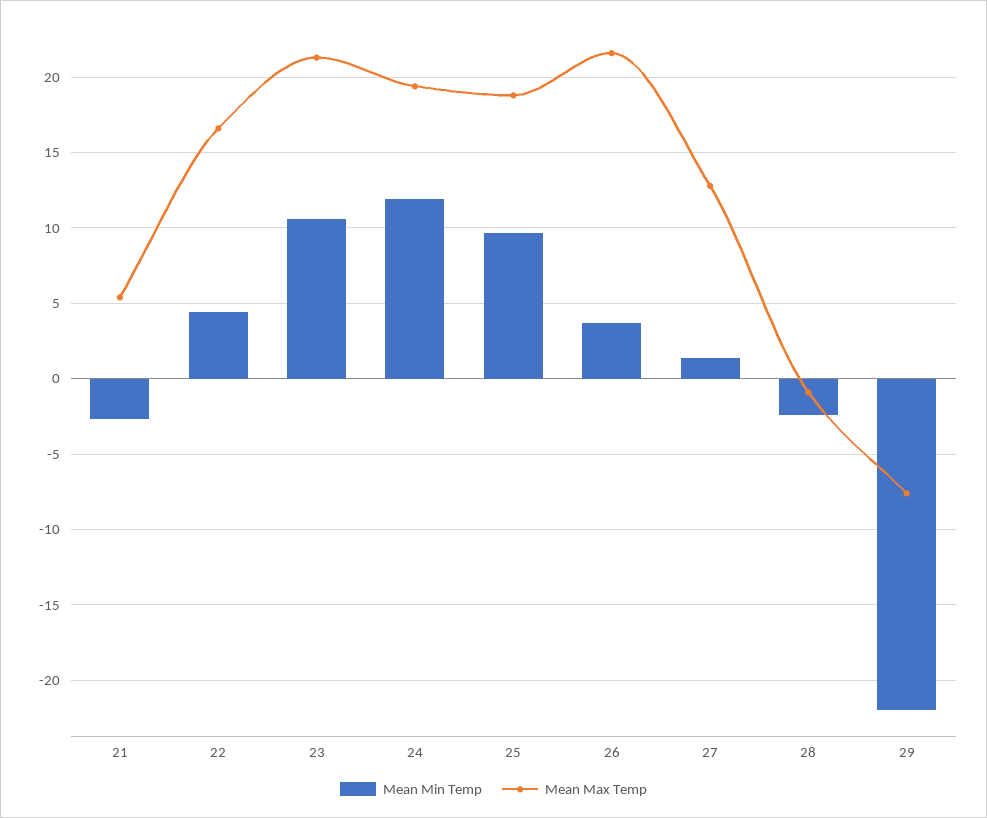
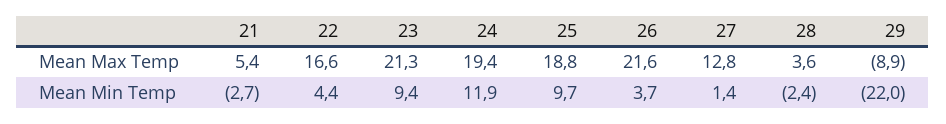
Mean Min Temp, 23: 10.5 -> 9.4
Mean Max Temp, 28: -1 -> 3.6
Mean Max Temp, 29: -7.5 -> -8.9

